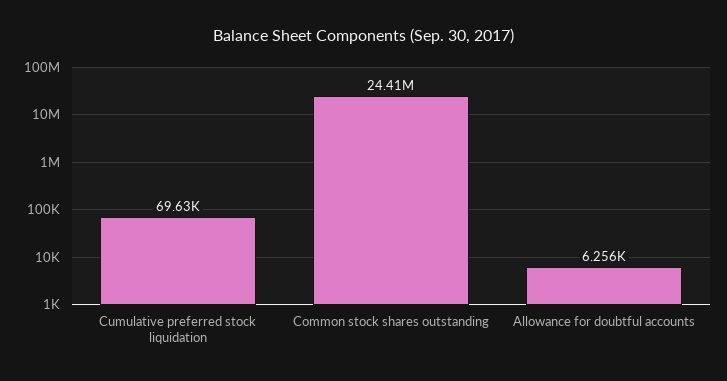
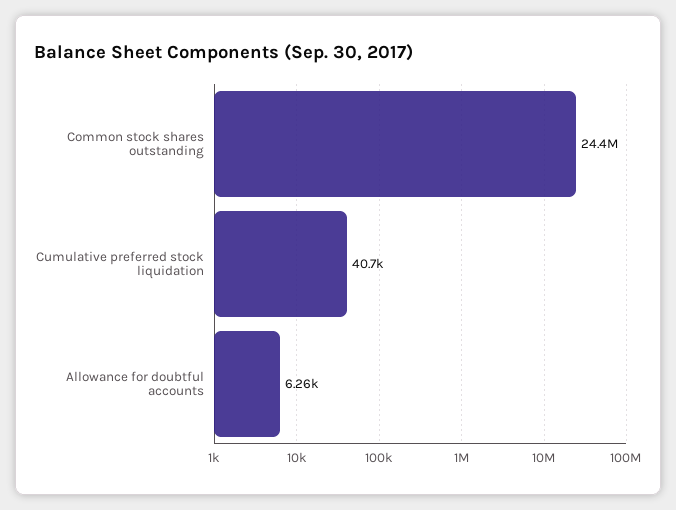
Cumulative preferred stock liquidation: 69630 -> 40700

